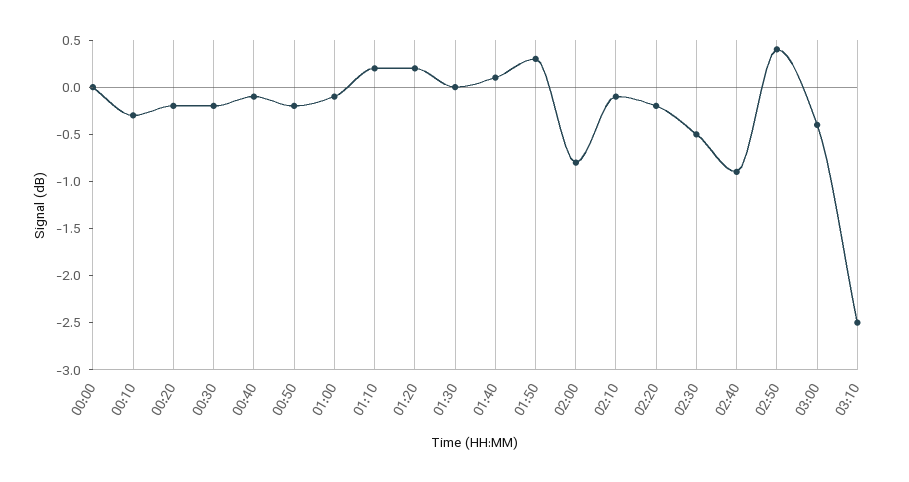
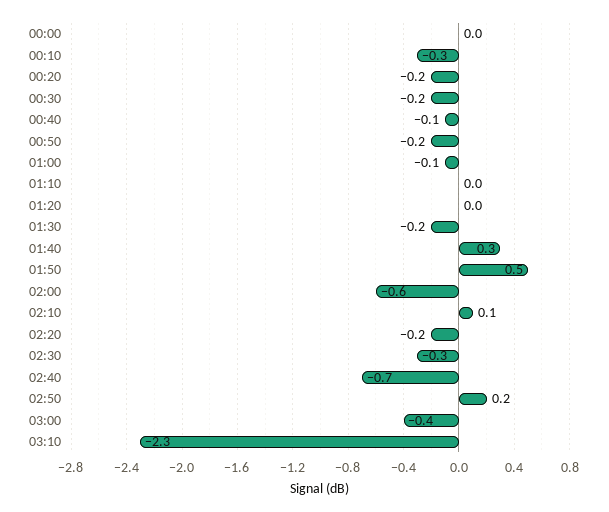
01:10: 0.2 -> 0
01:20: 0.2 -> 0
01:30: 0 -> -0.2
01:40: 0.1 -> 0.3
01:50: 0.3 -> 0.5
02:00: -0.8 -> -0.6
02:10: -0.1 -> 0.1
02:30: -0.5 -> -0.3
02:40: -0.9 -> -0.7
02:50: 0.4 -> 0.2
03:10: -2.5 -> -2.3

